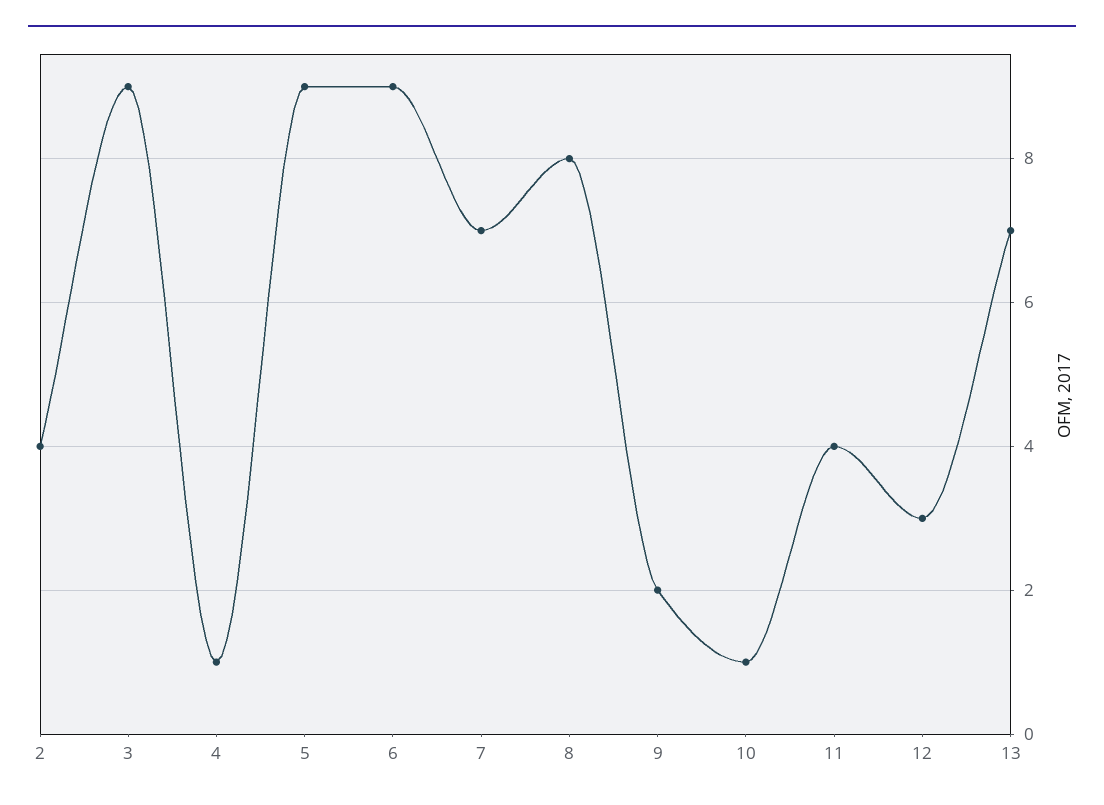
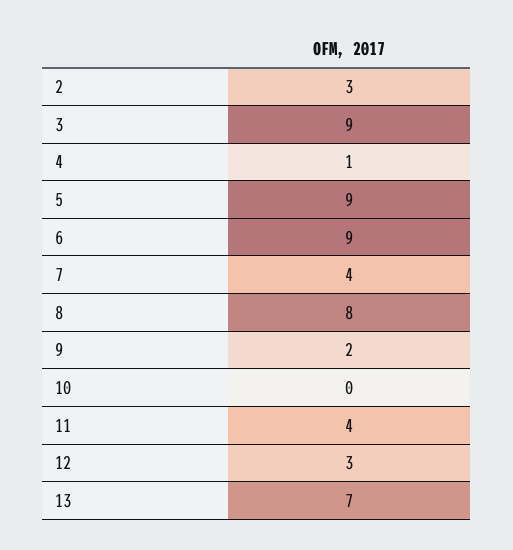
2: 4 -> 3
7: 7 -> 4
10: 1 -> 0

